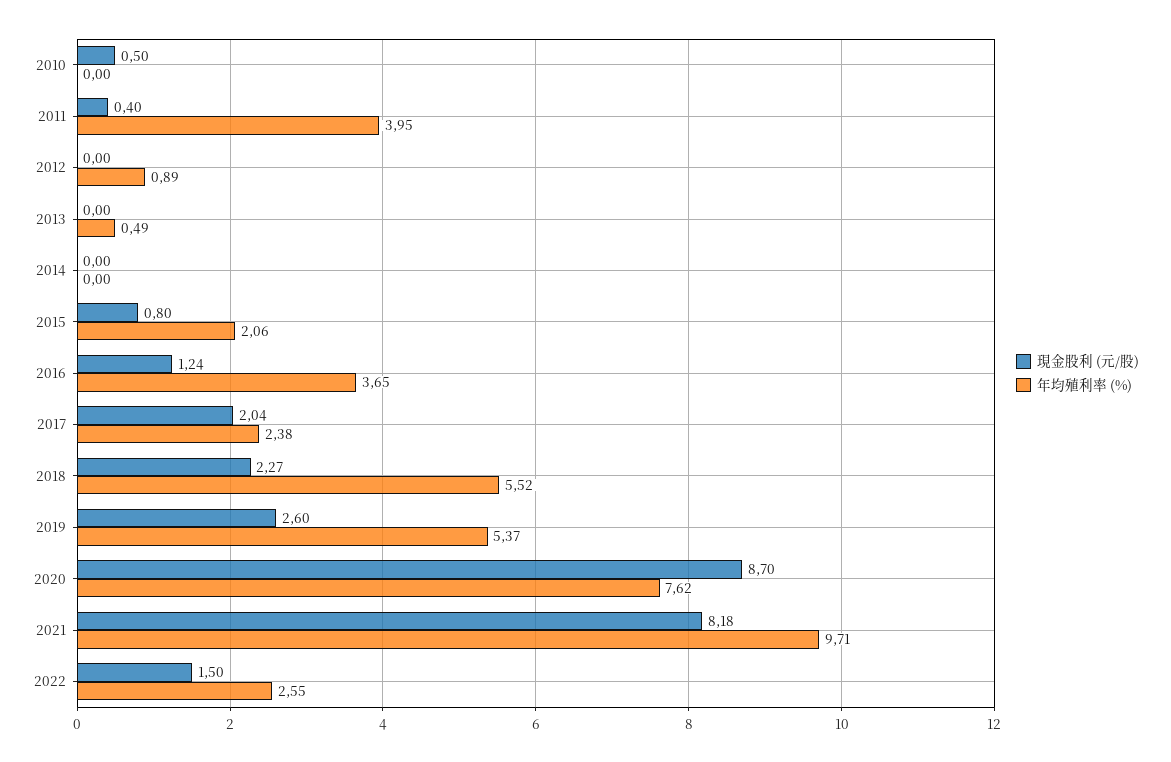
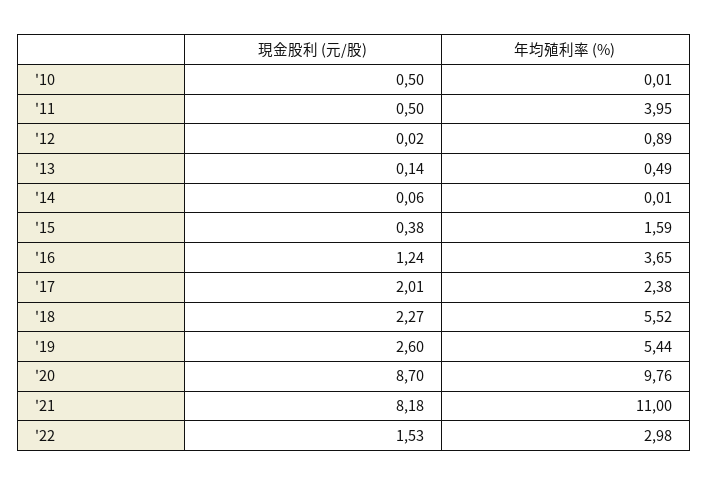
年均殖利率 (%), 2010: 0 -> 0.01
現金股利 (元/股), 2011: 0.4 -> 0.5
現金股利 (元/股), 2012: 0 -> 0.02
現金股利 (元/股), 2013: 0 -> 0.14
現金股利 (元/股), 2014: 0 -> 0.06
年均殖利率 (%), 2014: 0 -> 0.01
現金股利 (元/股), 2015: 0.8 -> 0.38
年均殖利率 (%), 2015: 2.06 -> 1.59
現金股利 (元/股), 2017: 2.04 -> 2.01
年均殖利率 (%), 2019: 5.37 -> 5.44
年均殖利率 (%), 2020: 7.62 -> 9.76
年均殖利率 (%), 2021: 9.71 -> 11
現金股利 (元/股), 2022: 1.5 -> 1.53
年均殖利率 (%), 2022: 2.55 -> 2.98

